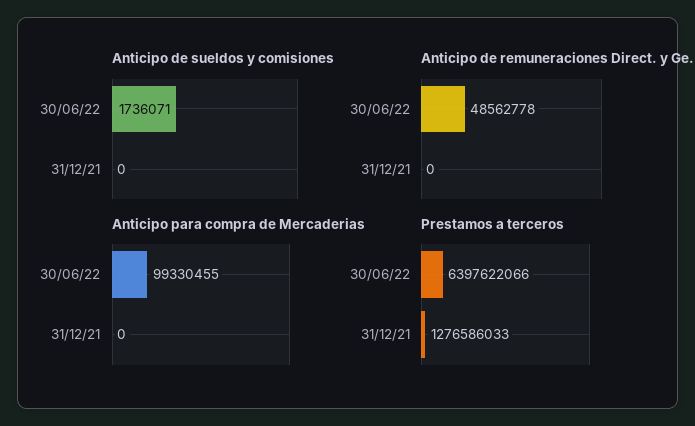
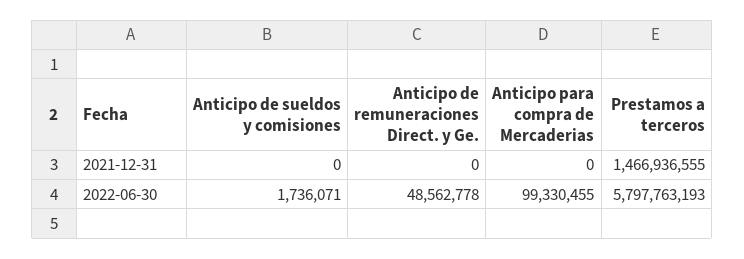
Prestamos a terceros, 30/06/22: 6397622066 -> 5797763193
Prestamos a terceros, 31/12/21: 1276586033 -> 1466936555

